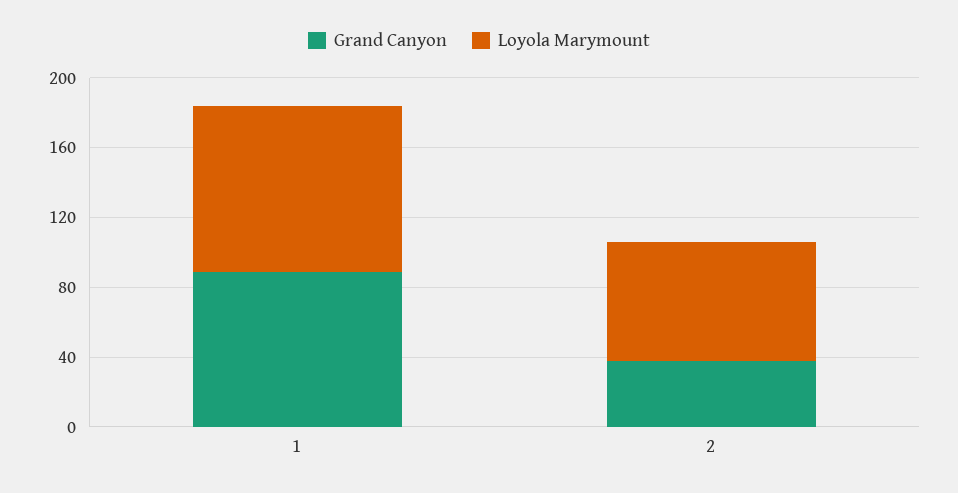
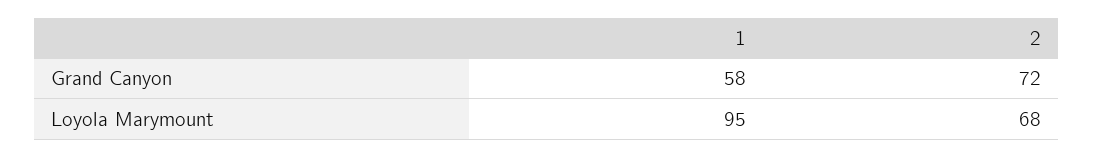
Grand Canyon, 1: 90 -> 58
Grand Canyon, 2: 40 -> 72

